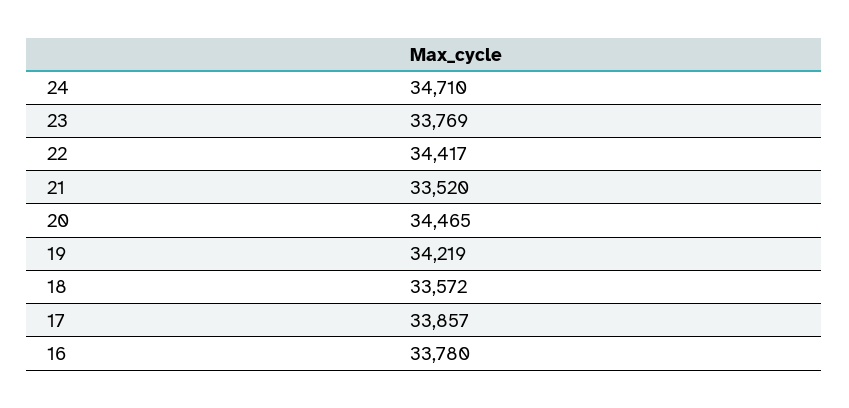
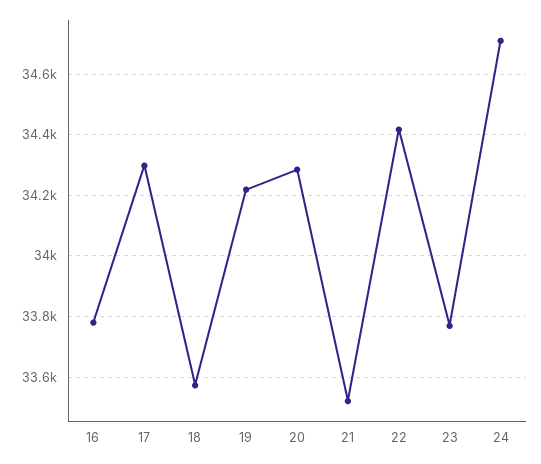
20: 34465 -> 34280
17: 33857 -> 34300

